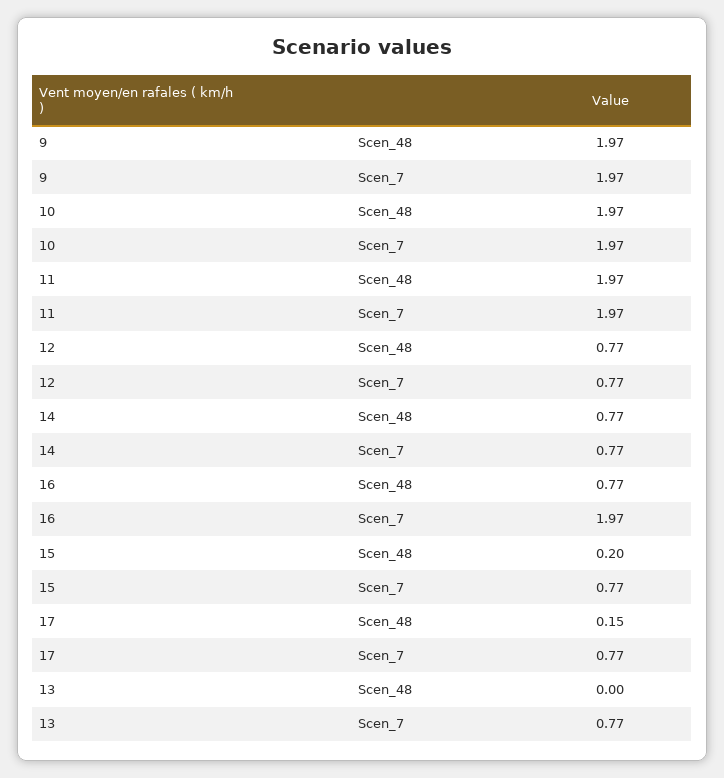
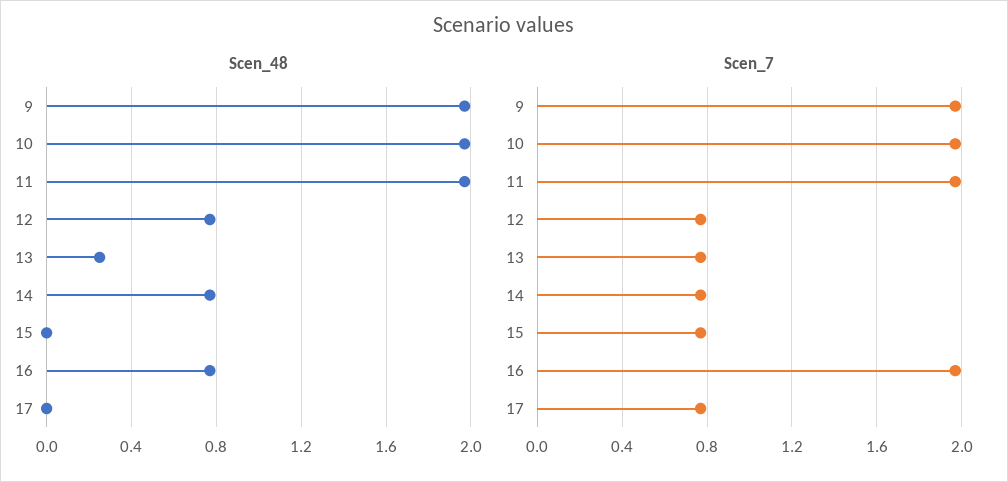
Scen_48, 15: 0.2 -> 0
Scen_48, 17: 0.15 -> 0
Scen_48, 13: 0 -> 0.25

